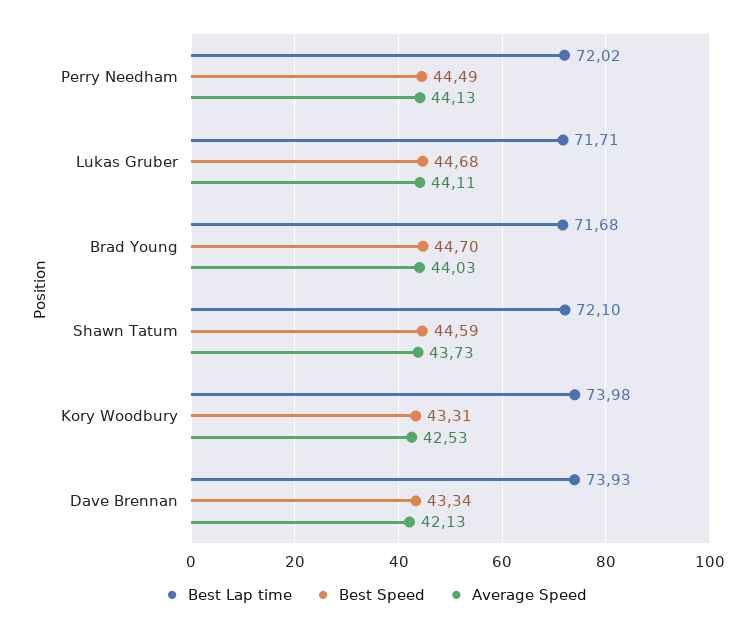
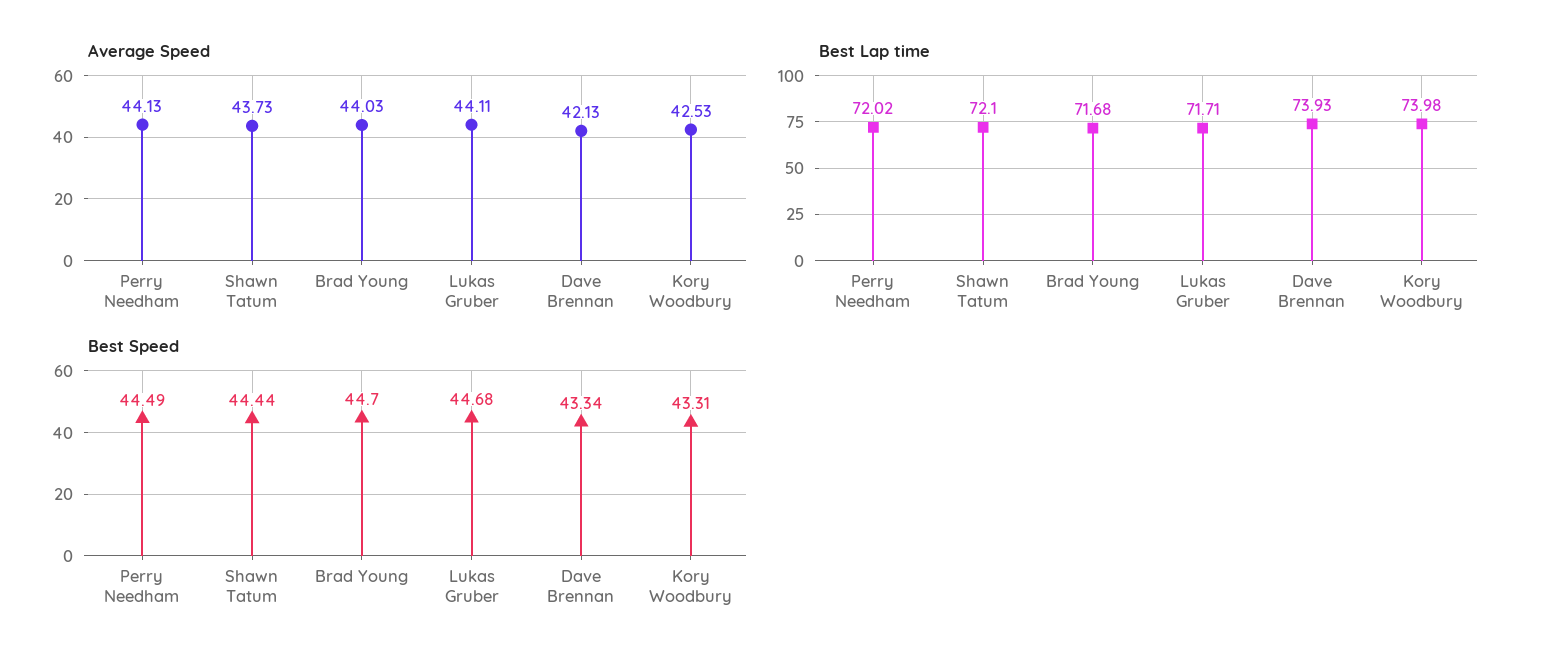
Best Speed, Shawn Tatum: 44.59 -> 44.44

